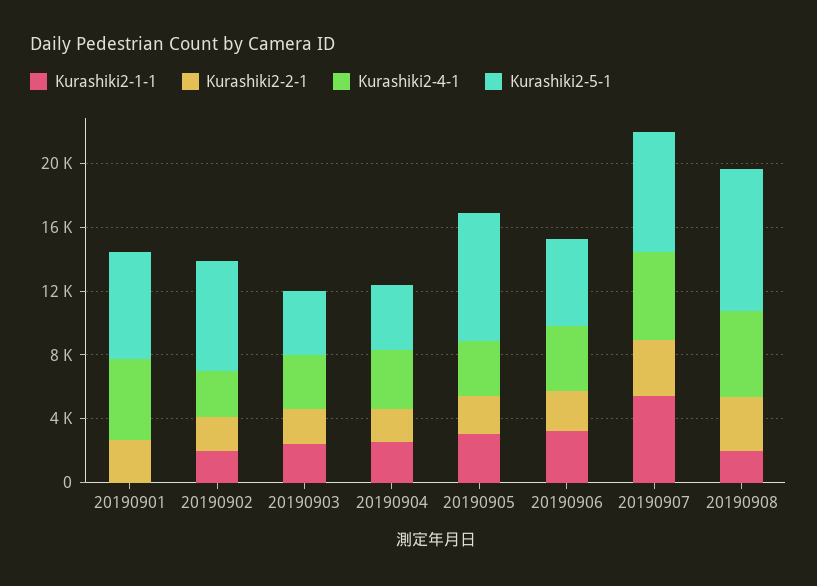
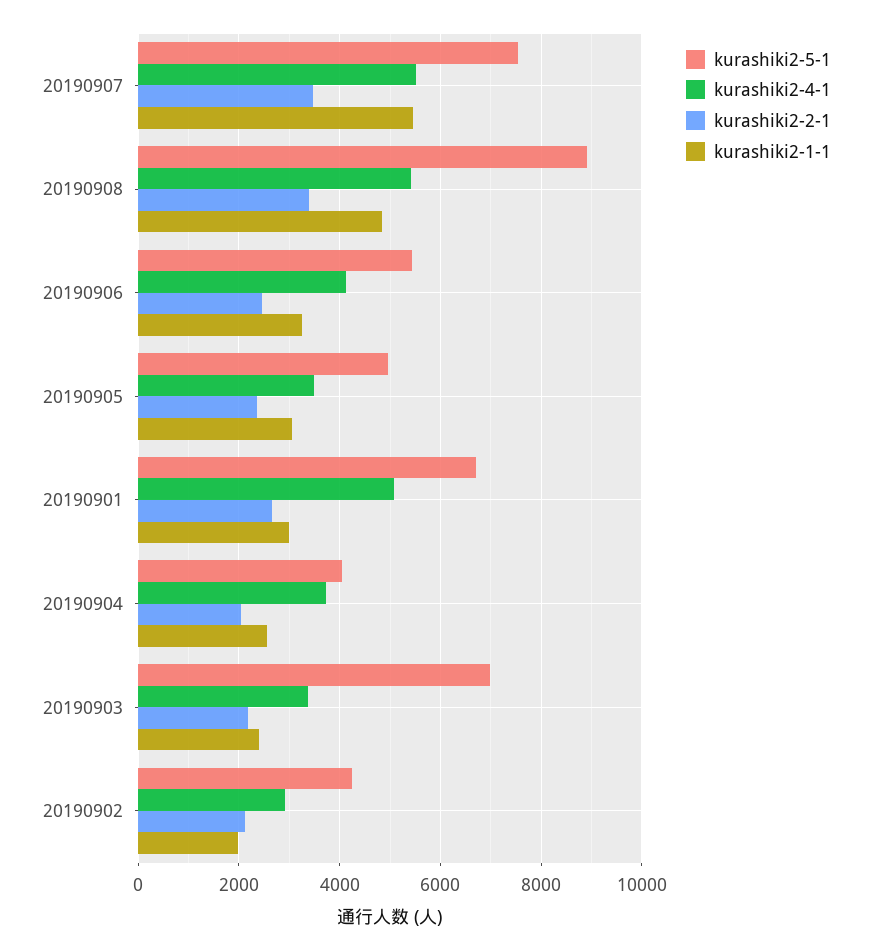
Kurashiki2-1-1, 20190901: 0 -> 3000
Kurashiki2-5-1, 20190902: 7000 -> 4200
Kurashiki2-5-1, 20190903: 4000 -> 7000
Kurashiki2-5-1, 20190905: 8000 -> 5000
Kurashiki2-1-1, 20190908: 2000 -> 4800

